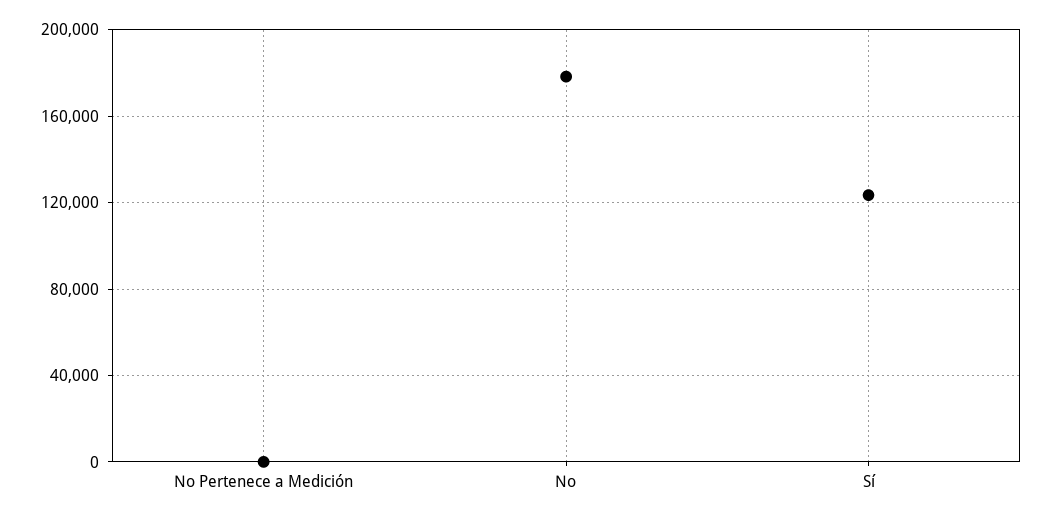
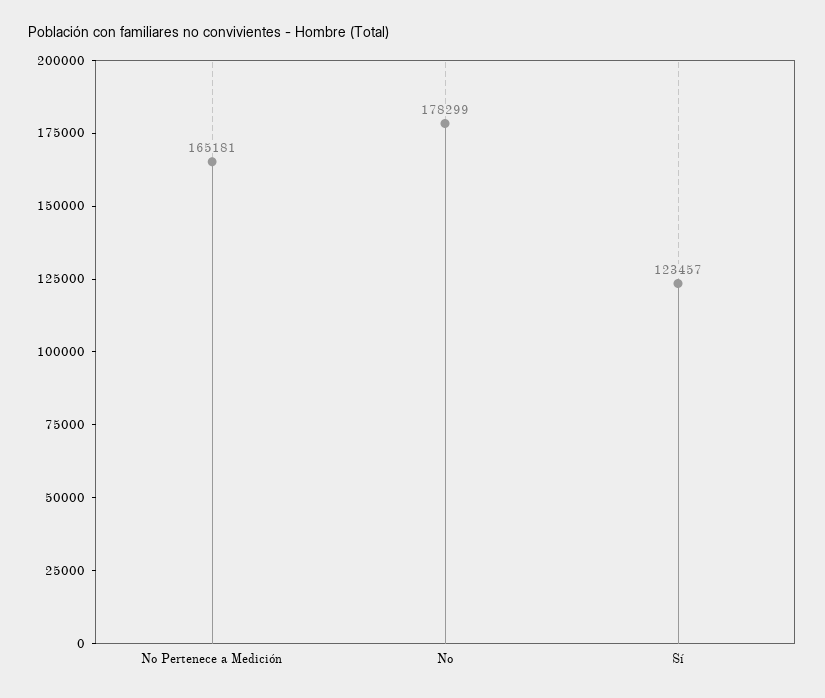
No Pertenece a Medición: 0 -> 165181

